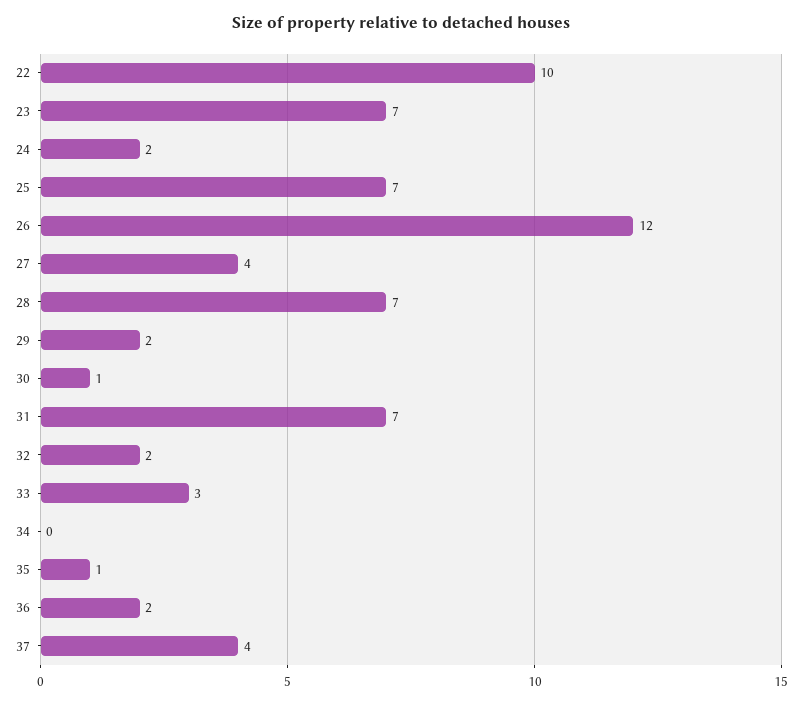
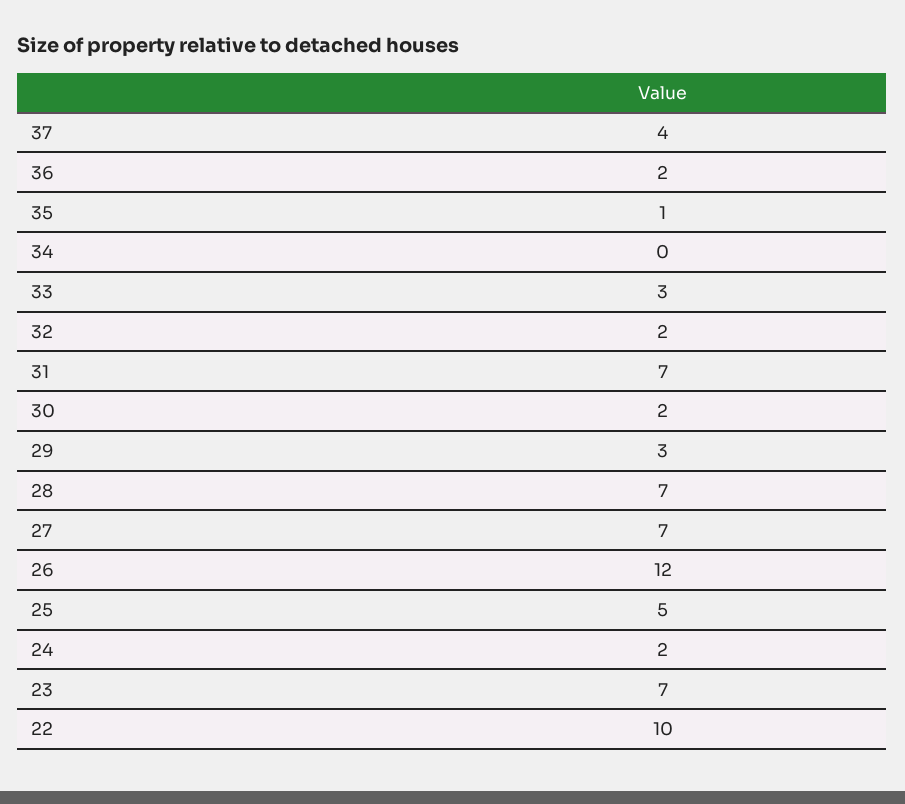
25: 7 -> 5
27: 4 -> 7
29: 2 -> 3
30: 1 -> 2

